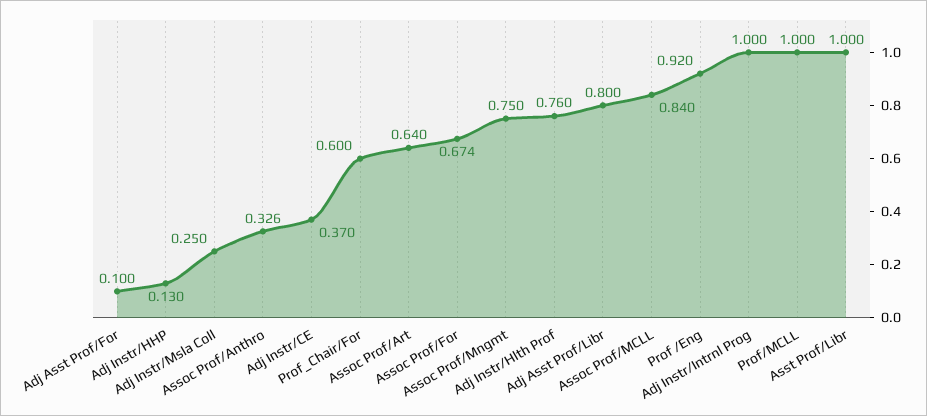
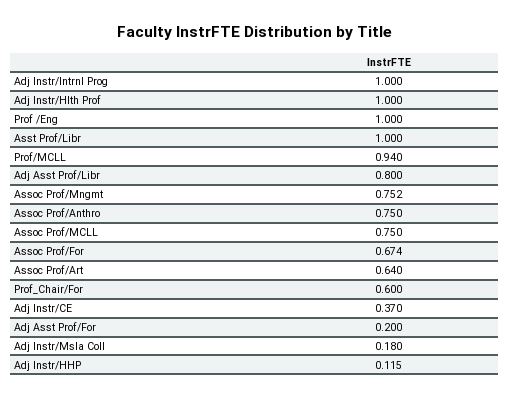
Adj Asst Prof/For: 0.1 -> 0.2
Adj Instr/HHP: 0.13 -> 0.115
Adj Instr/Msla Coll: 0.25 -> 0.18
Assoc Prof/Anthro: 0.326 -> 0.75
Assoc Prof/Mngmt: 0.75 -> 0.752
Adj Instr/Hlth Prof: 0.76 -> 1
Assoc Prof/MCLL: 0.84 -> 0.75
Prof /Eng: 0.92 -> 1
Prof/MCLL: 1 -> 0.94

